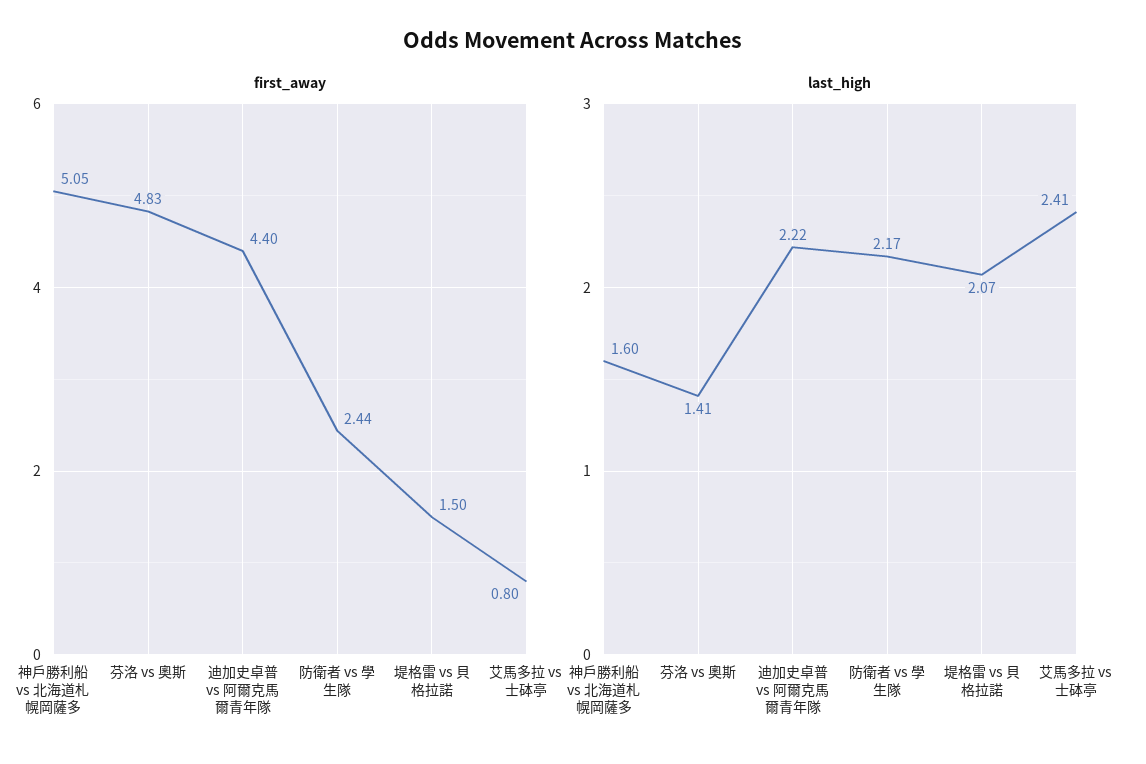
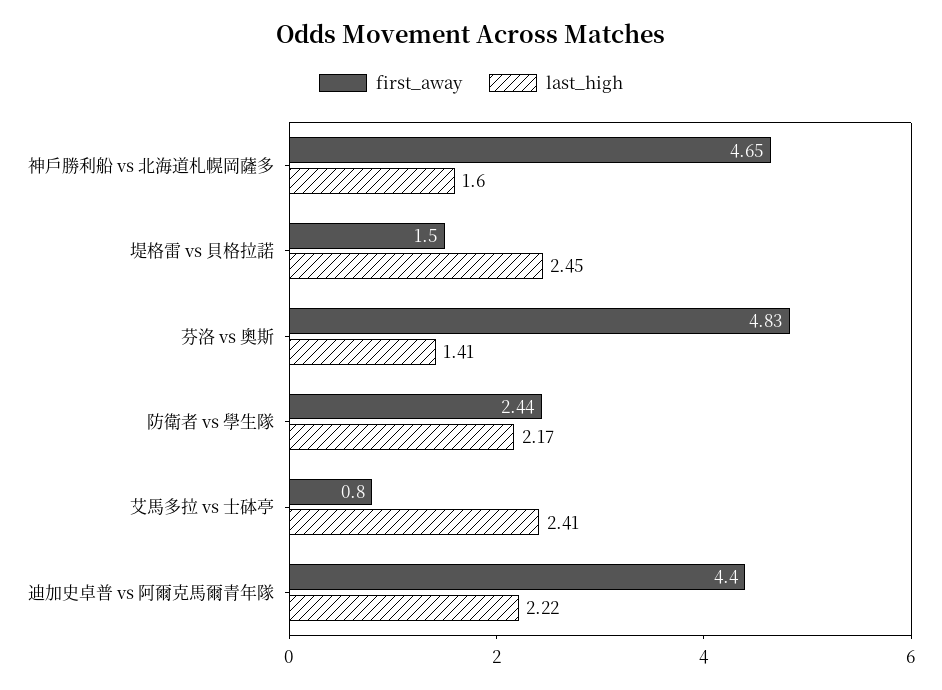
first_away, 神戶勝利船 vs 北海道札幌岡薩多: 5.05 -> 4.65
last_high, 堤格雷 vs 貝格拉諾: 2.07 -> 2.45

